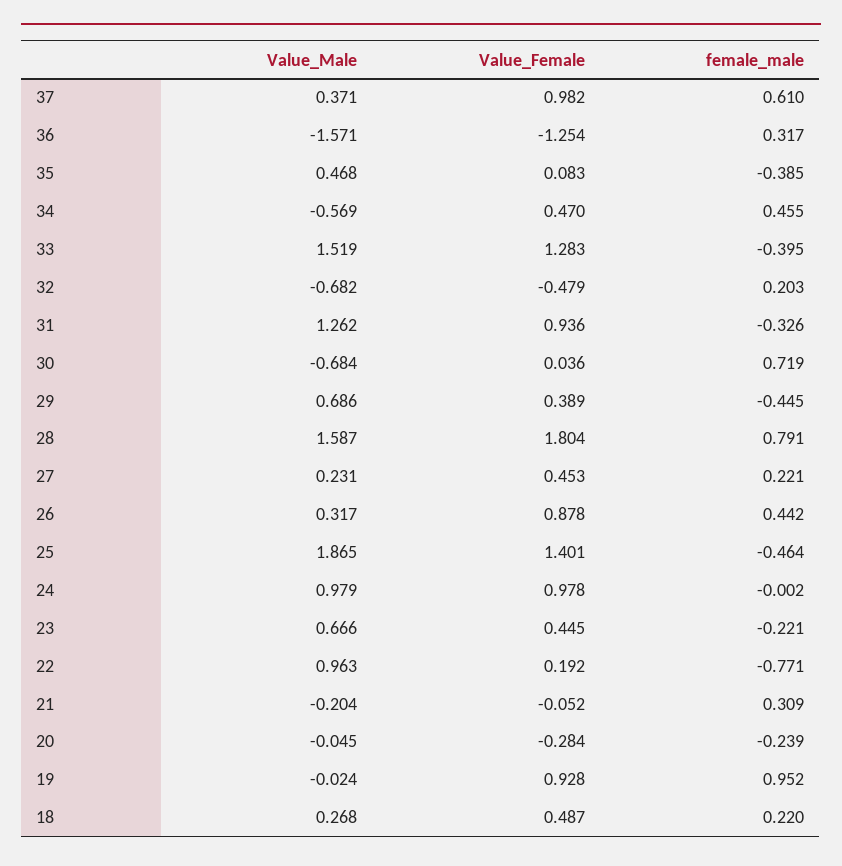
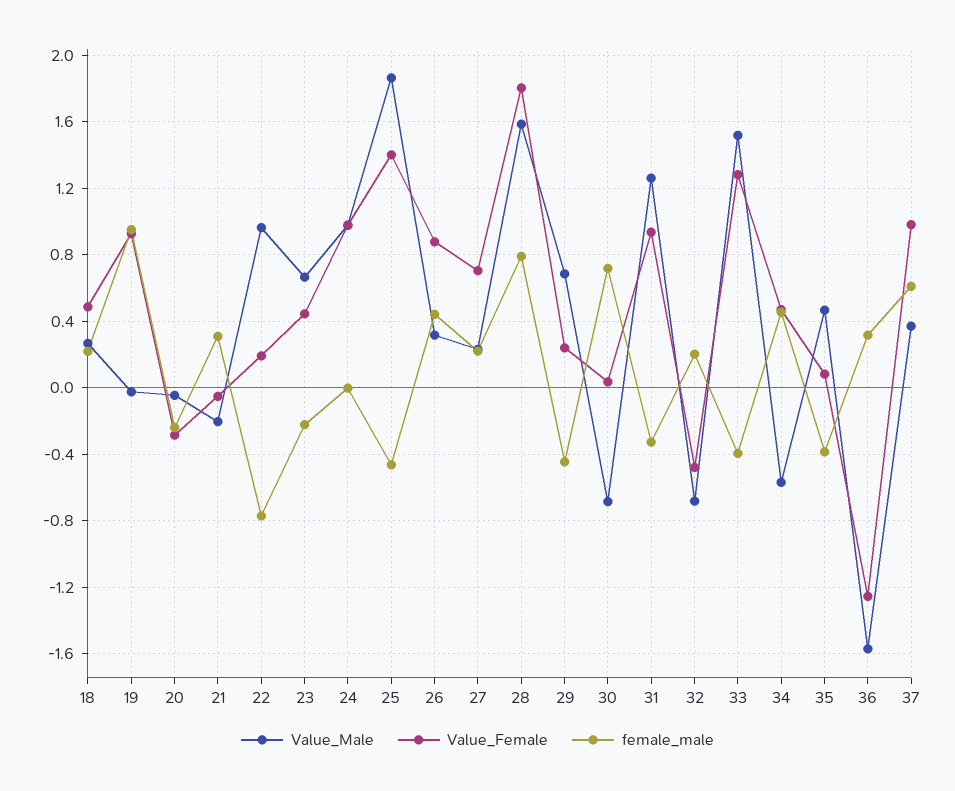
Value_Female, 29: 0.389 -> 0.25
Value_Female, 27: 0.453 -> 0.7

